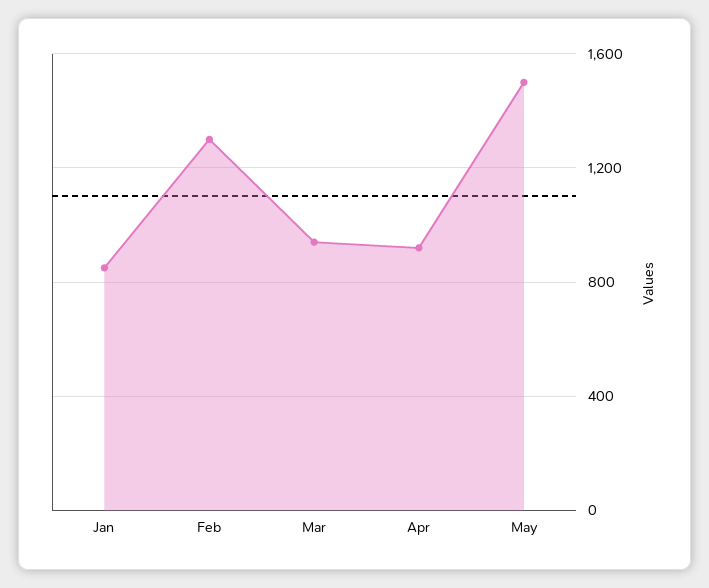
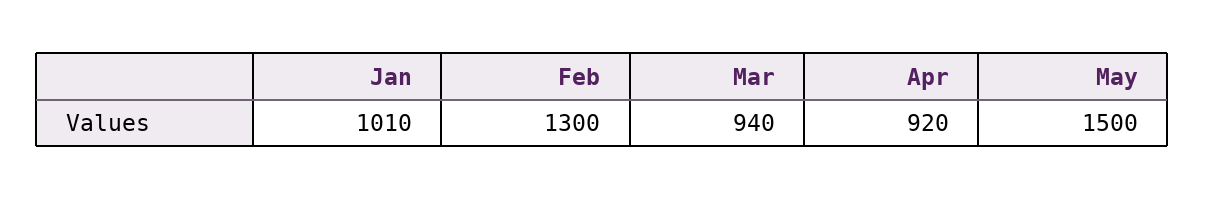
Jan: 850 -> 1010

